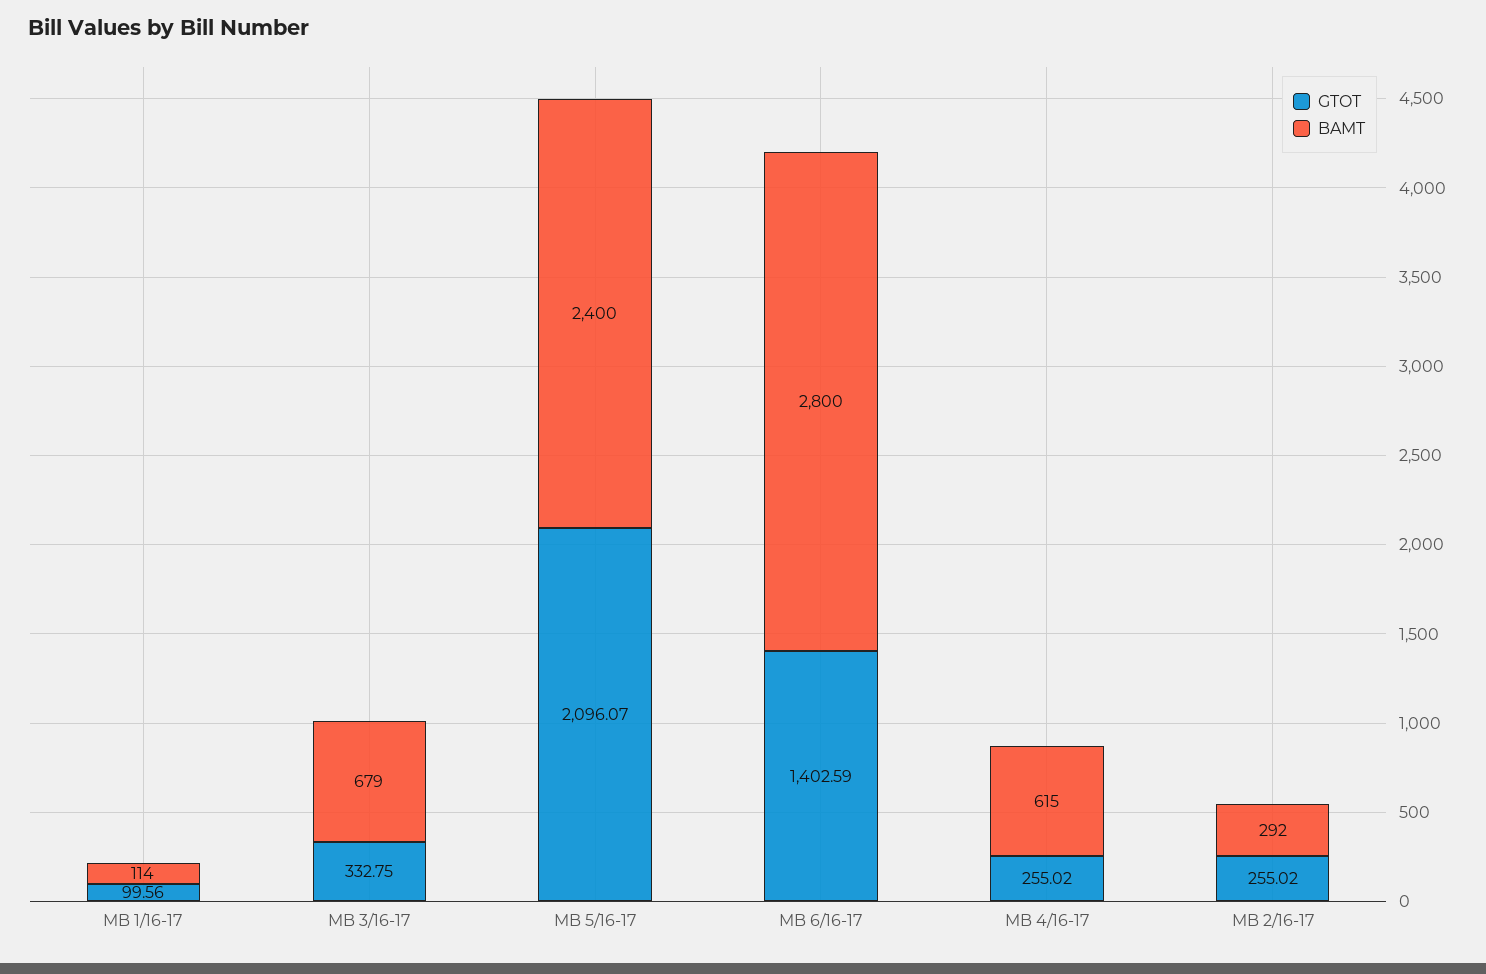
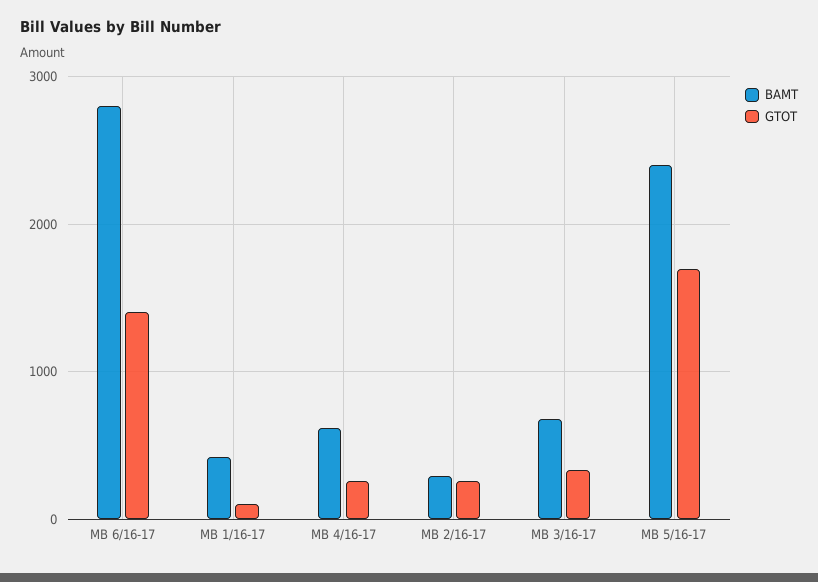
BAMT, MB 1/16-17: 114 -> 400
GTOT, MB 5/16-17: 2096.07 -> 1700

